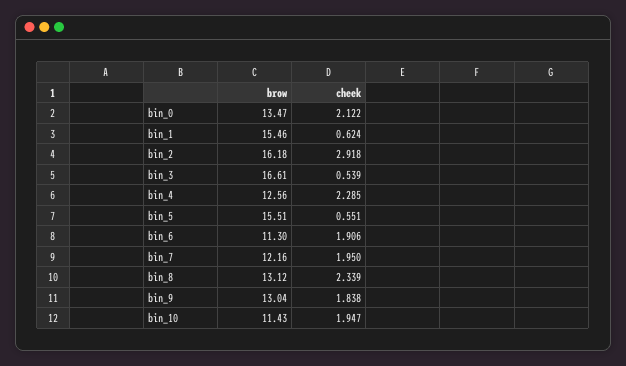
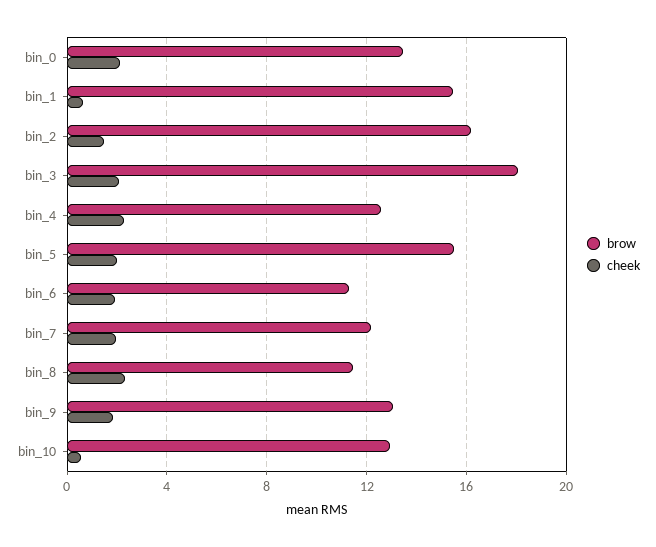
cheek, bin_2: 2.918 -> 1.5
brow, bin_3: 16.61 -> 18
cheek, bin_3: 0.539 -> 2
cheek, bin_5: 0.551 -> 2
brow, bin_8: 13.12 -> 11.5
brow, bin_10: 11.43 -> 13
cheek, bin_10: 1.947 -> 0.5

